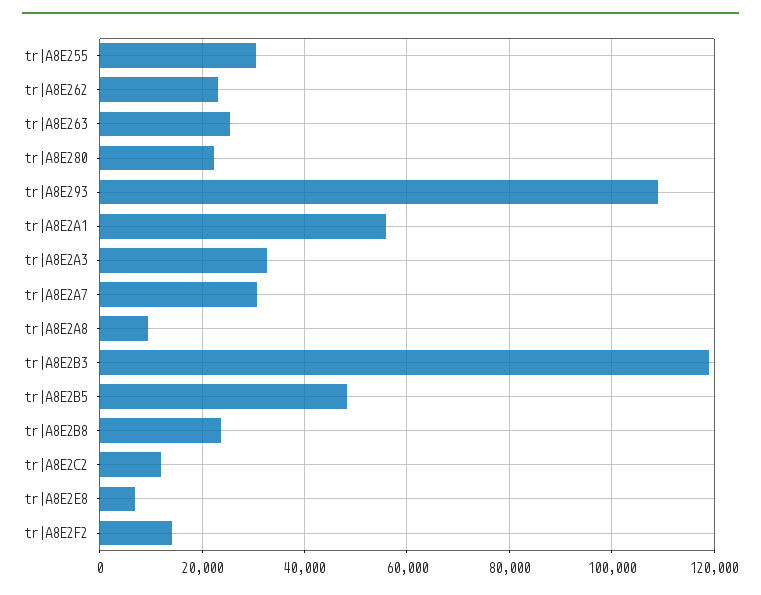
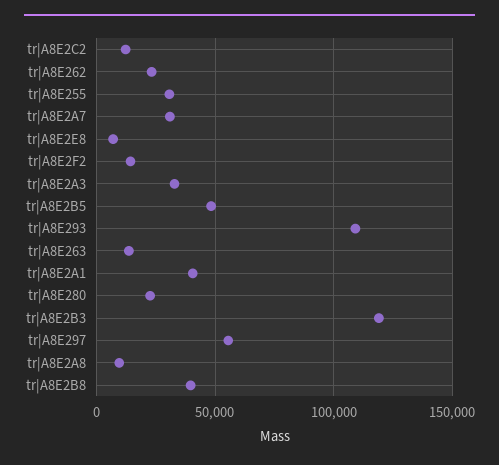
tr|A8E263: 26000 -> 15000
tr|A8E2A1: 56000 -> 40000
tr|A8E2B8: 24000 -> 40000
tr|A8E297: none -> 55000

